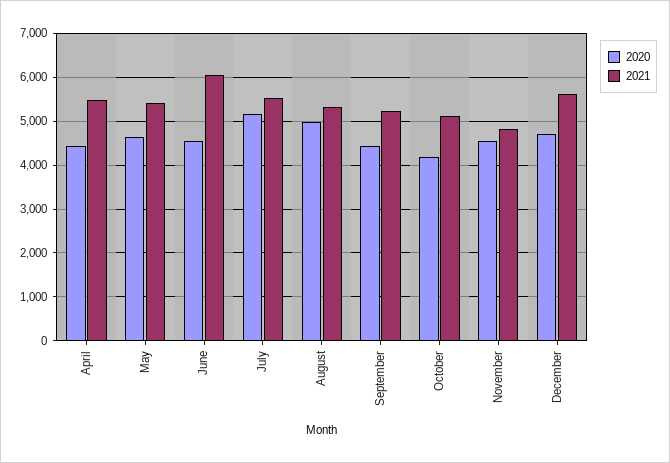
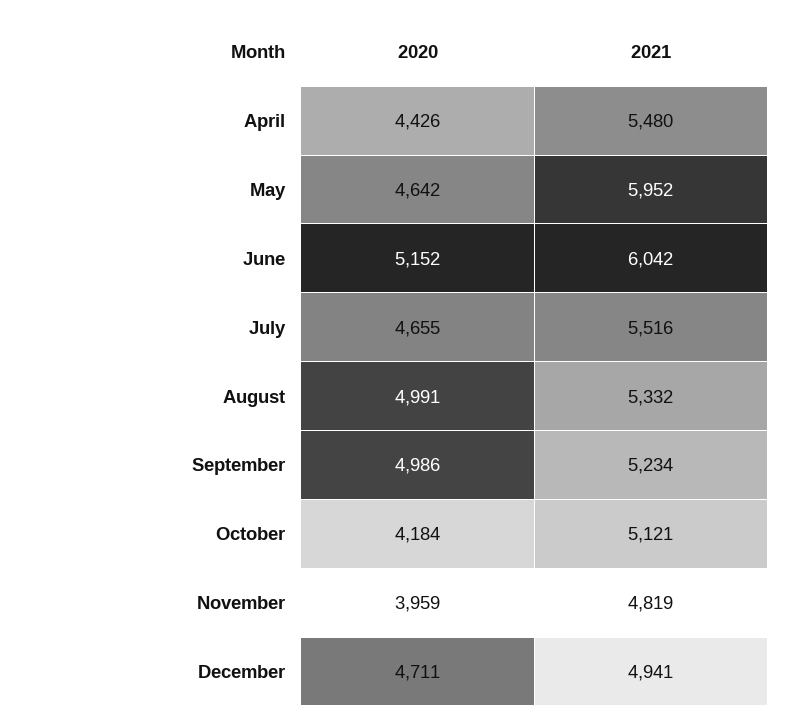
2021, May: 5400 -> 5952
2020, June: 4600 -> 5152
2020, July: 5200 -> 4655
2020, September: 4400 -> 4986
2020, November: 4600 -> 3959
2021, December: 5600 -> 4941

